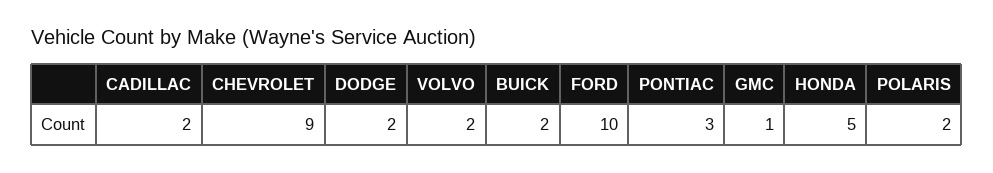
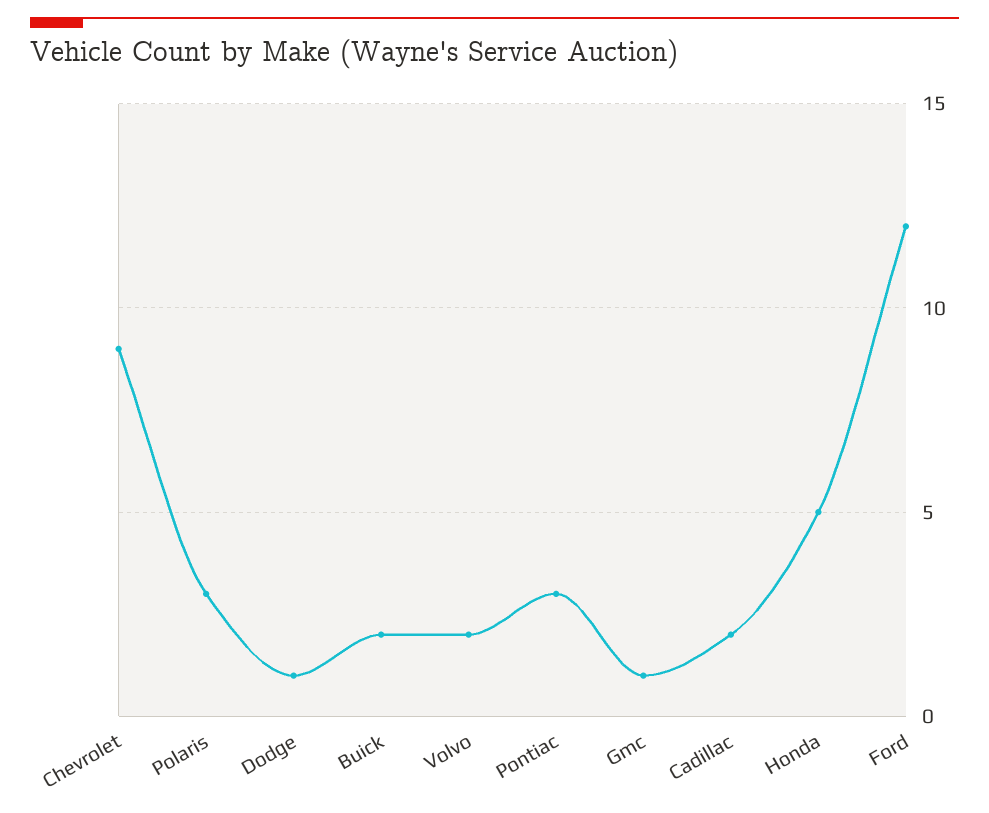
DODGE: 2 -> 1
FORD: 10 -> 12
POLARIS: 2 -> 3

